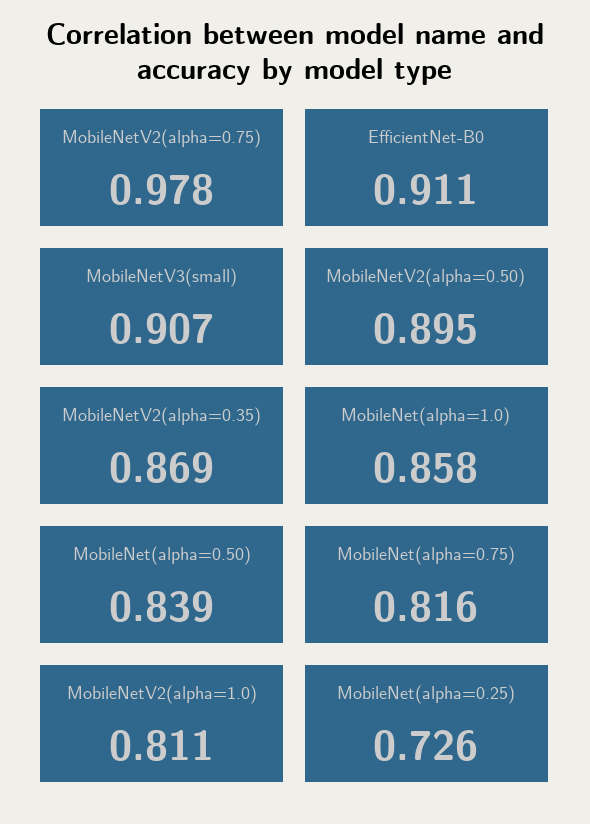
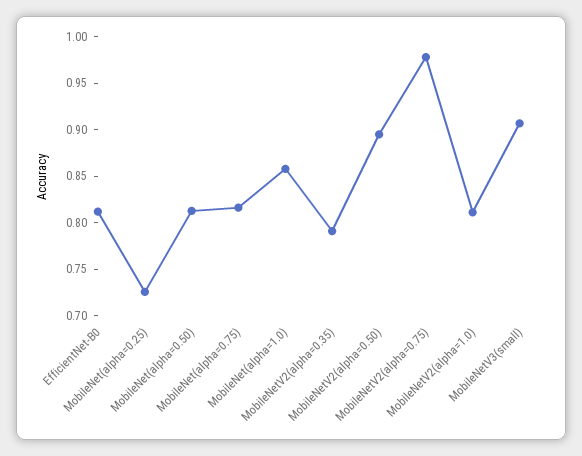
EfficientNet-B0: 0.911 -> 0.81
MobileNetV2(alpha=0.35): 0.869 -> 0.79
MobileNet(alpha=0.50): 0.839 -> 0.81

